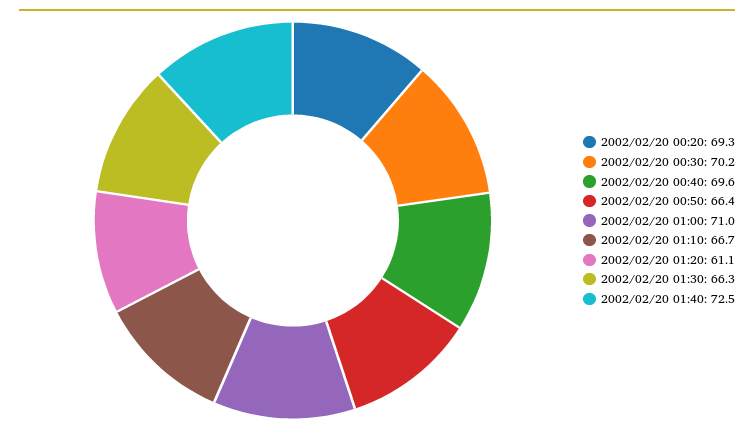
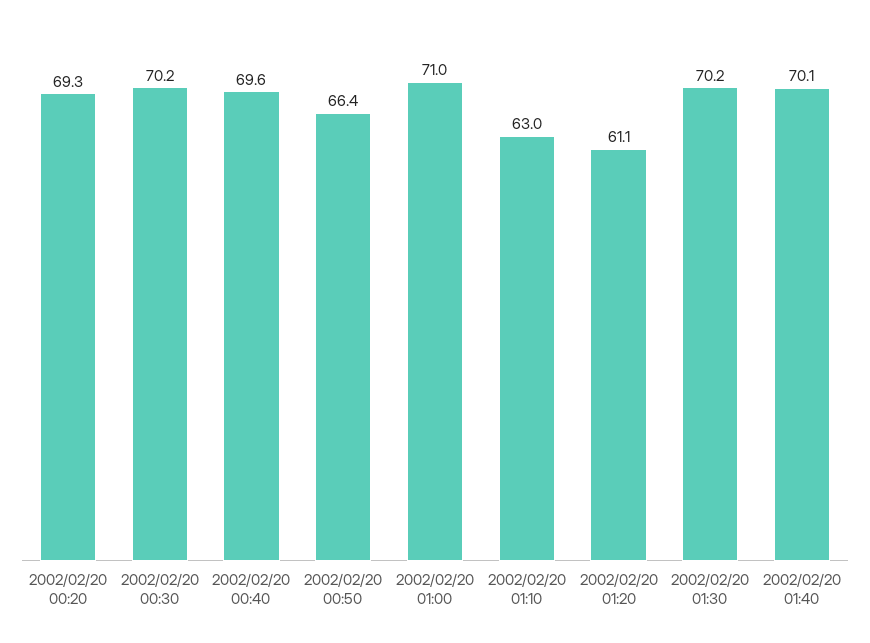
2002/02/20 01:10: 66.7 -> 63
2002/02/20 01:30: 66.3 -> 70.2
2002/02/20 01:40: 72.5 -> 70.1

